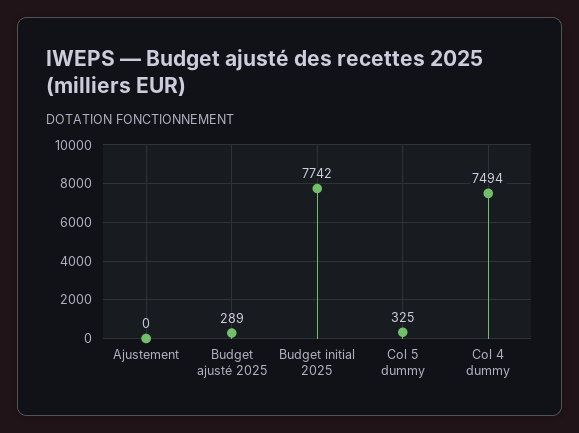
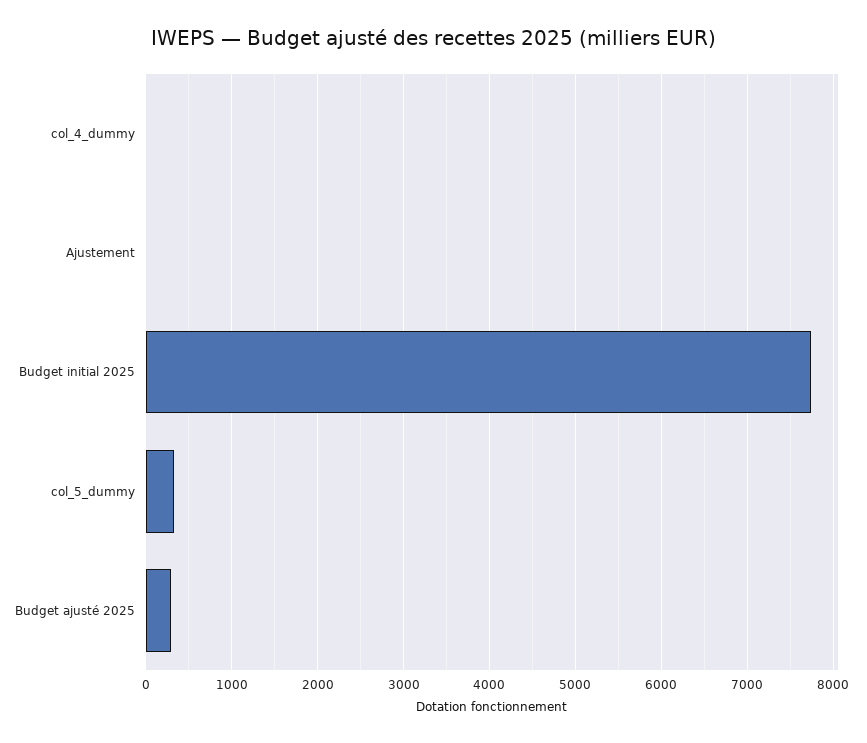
Col 4 dummy: 7494 -> 0

